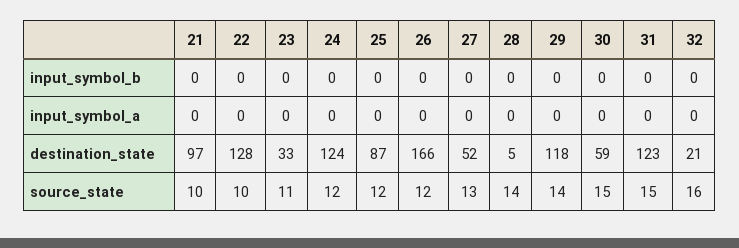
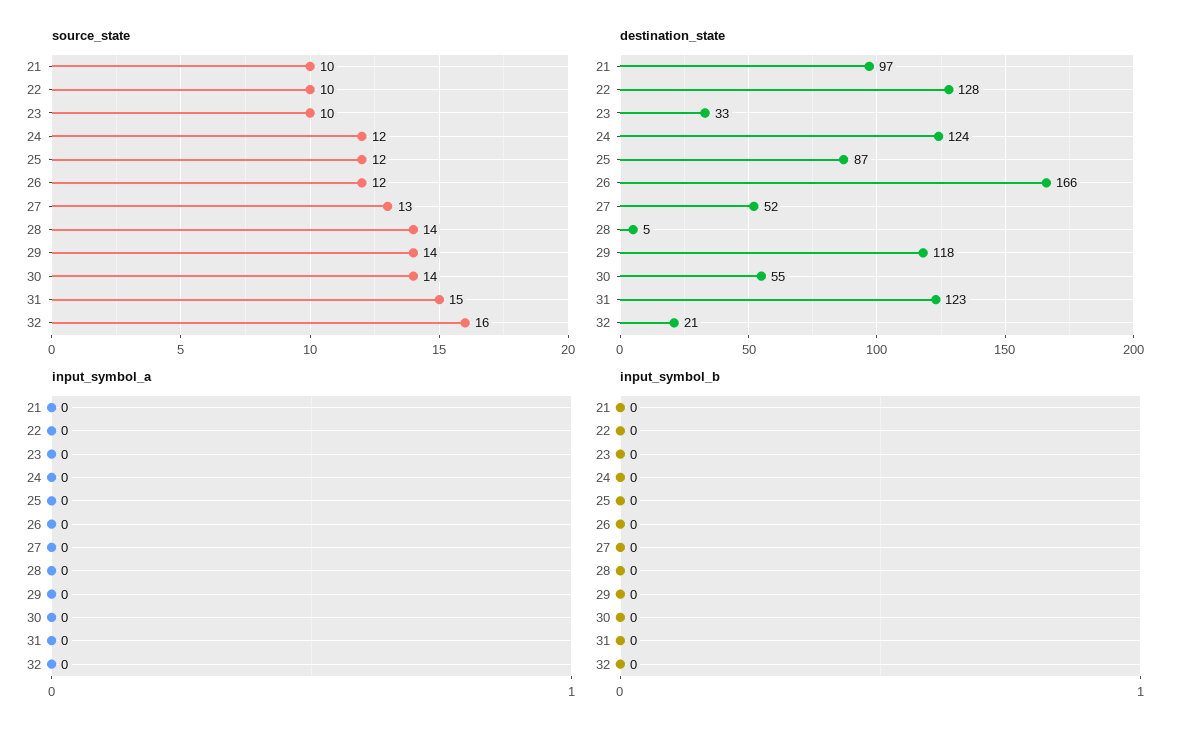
destination_state, 30: 59 -> 55
source_state, 23: 11 -> 10
source_state, 30: 15 -> 14

